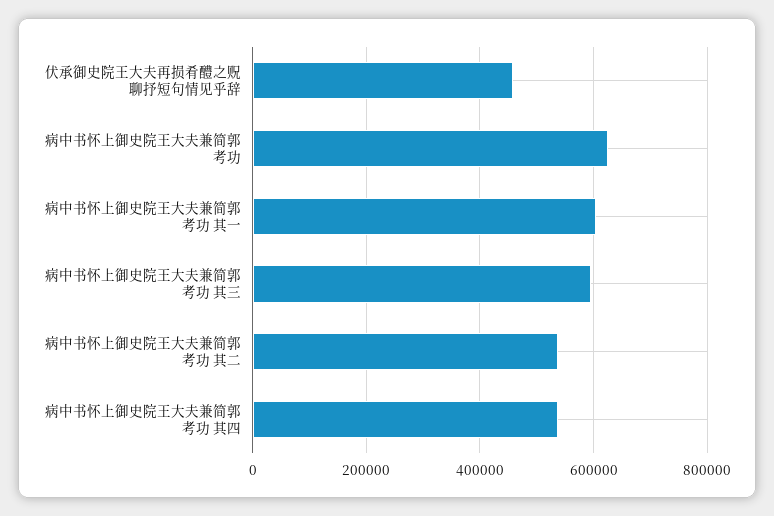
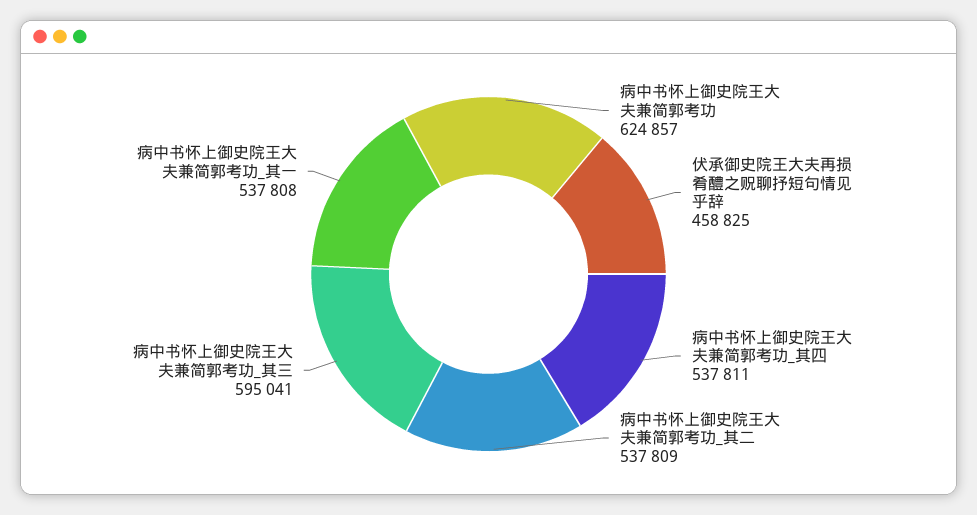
病中书怀上御史院王大夫兼简郭考功 其一: 600000 -> 537808

